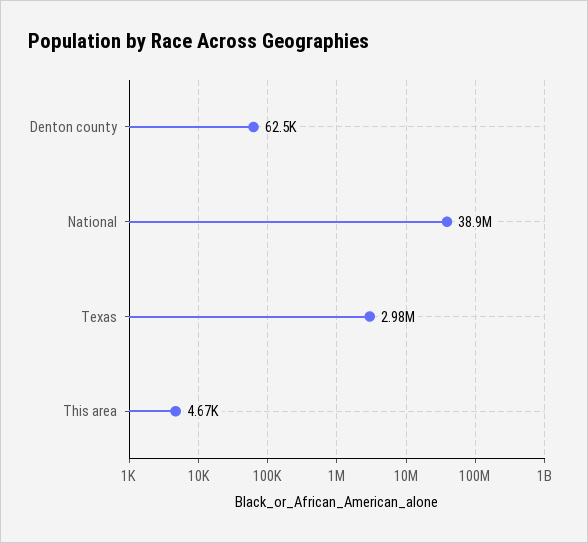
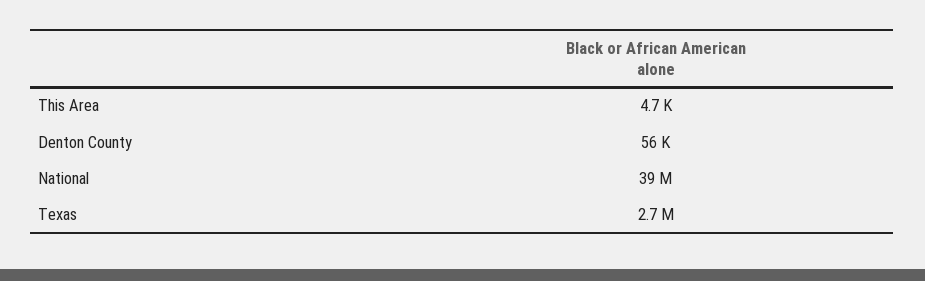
Denton county: 62500 -> 56000
Texas: 2980000 -> 2700000

